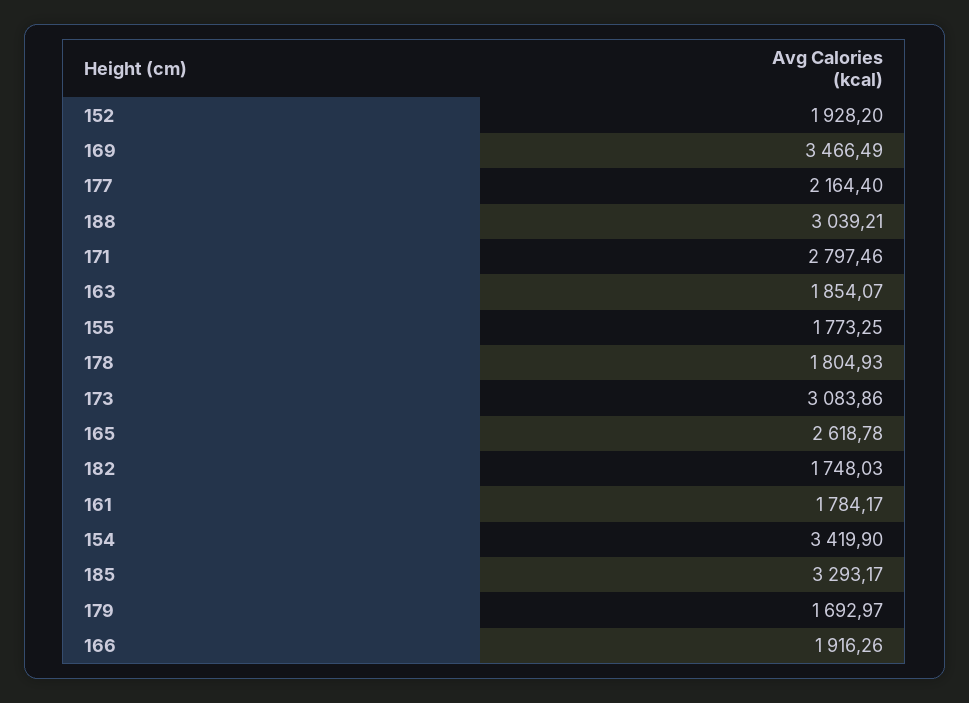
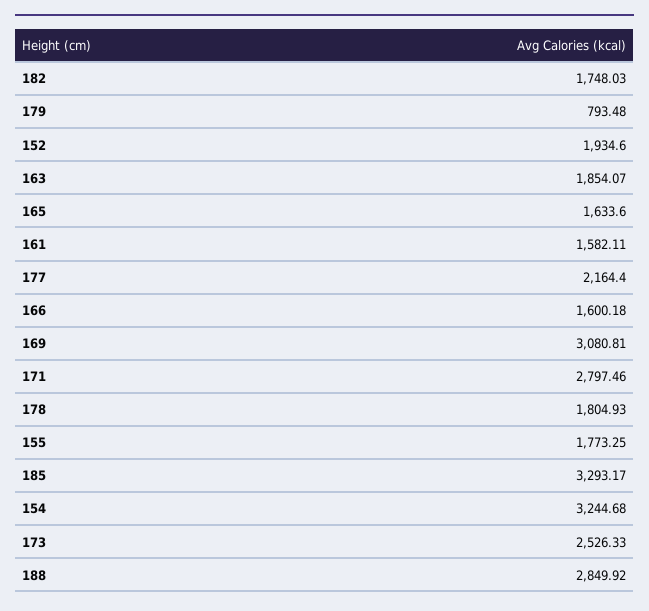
152: 1928.2 -> 1934.6
169: 3466.49 -> 3080.81
188: 3039.21 -> 2849.92
173: 3083.86 -> 2526.33
165: 2618.78 -> 1633.6
161: 1784.17 -> 1582.11
154: 3419.9 -> 3244.68
179: 1692.97 -> 793.48
166: 1916.26 -> 1600.18

